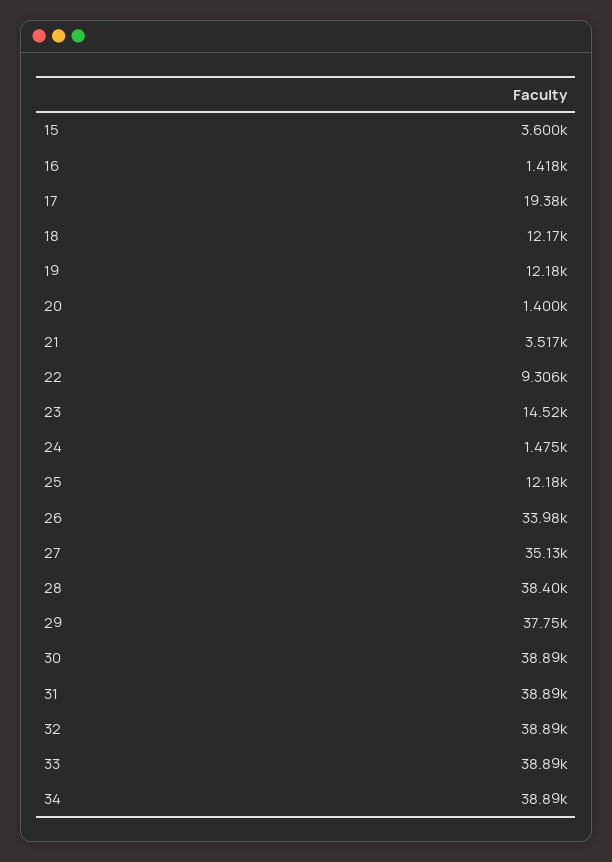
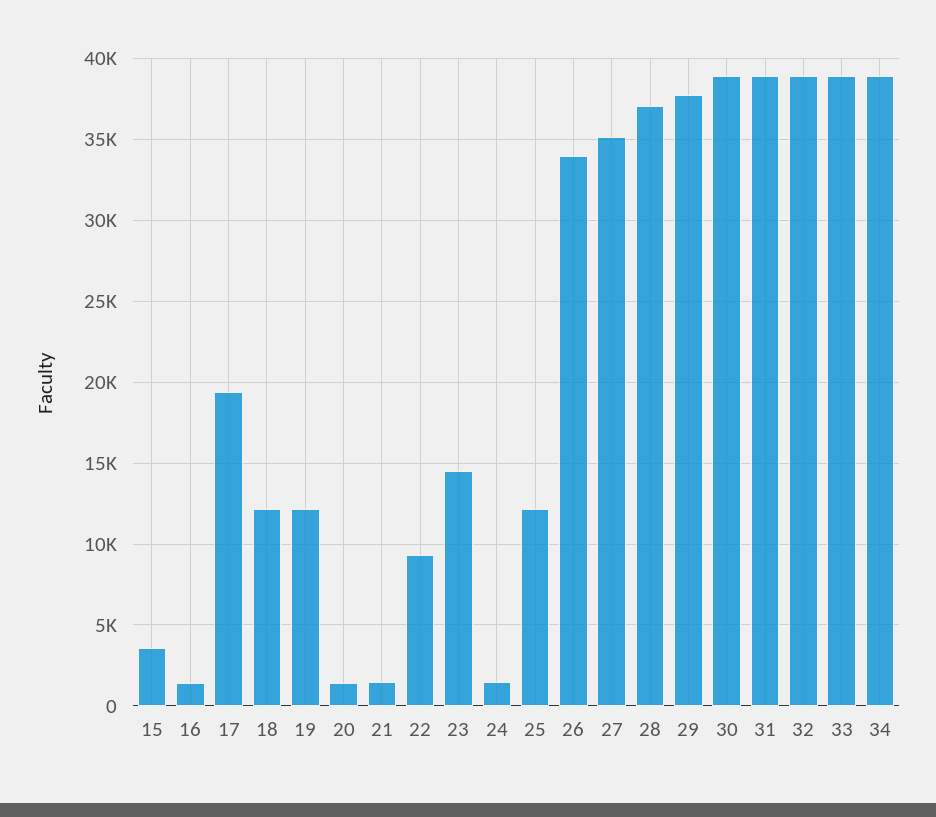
21: 3517 -> 1500
28: 38400 -> 37000

